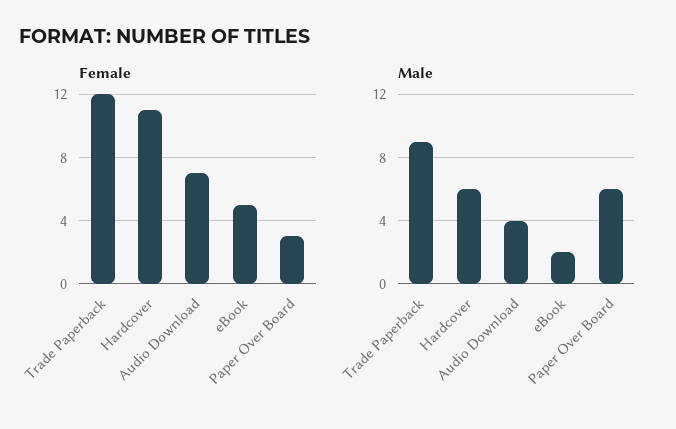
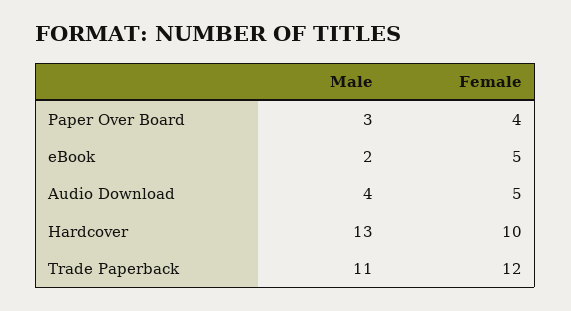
Female, Hardcover: 11 -> 10
Female, Audio Download: 7 -> 5
Female, Paper Over Board: 3 -> 4
Male, Trade Paperback: 9 -> 11
Male, Hardcover: 6 -> 13
Male, Paper Over Board: 6 -> 3

